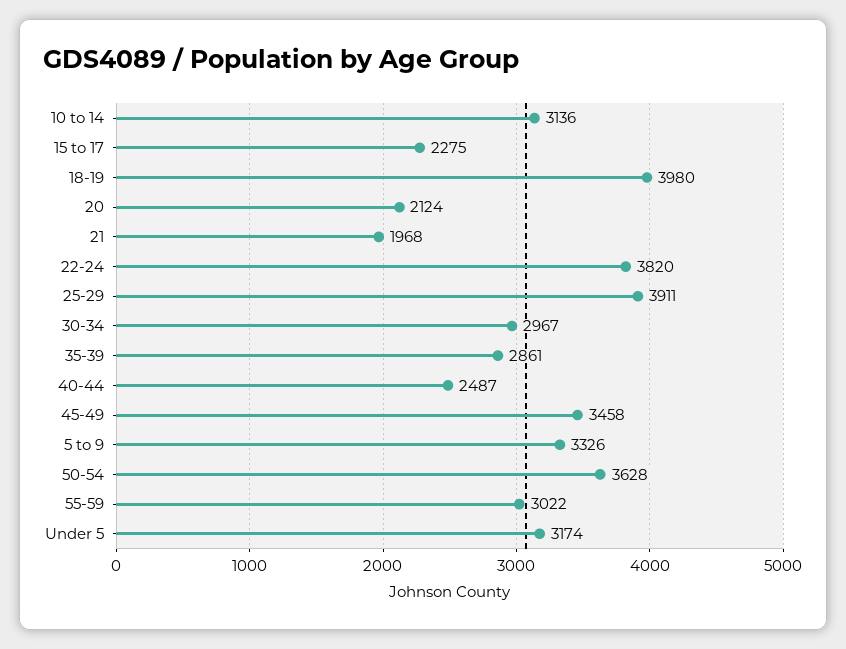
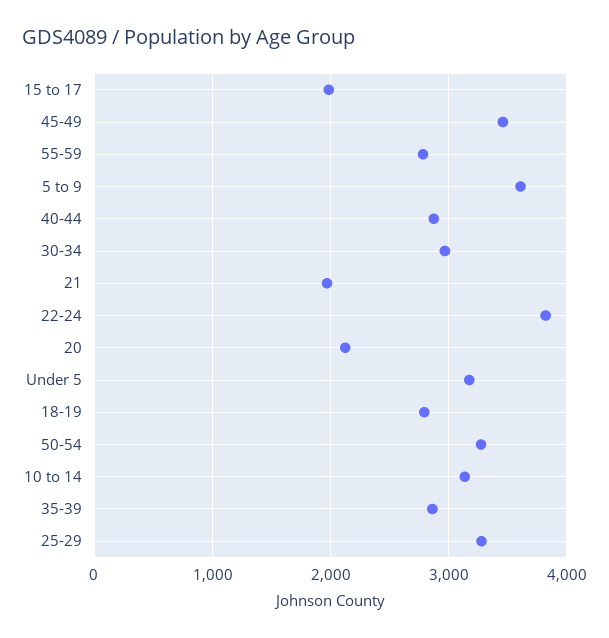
15 to 17: 2275 -> 2000
18-19: 3980 -> 2800
25-29: 3911 -> 3300
40-44: 2487 -> 2900
5 to 9: 3326 -> 3600
50-54: 3628 -> 3300
55-59: 3022 -> 2800

